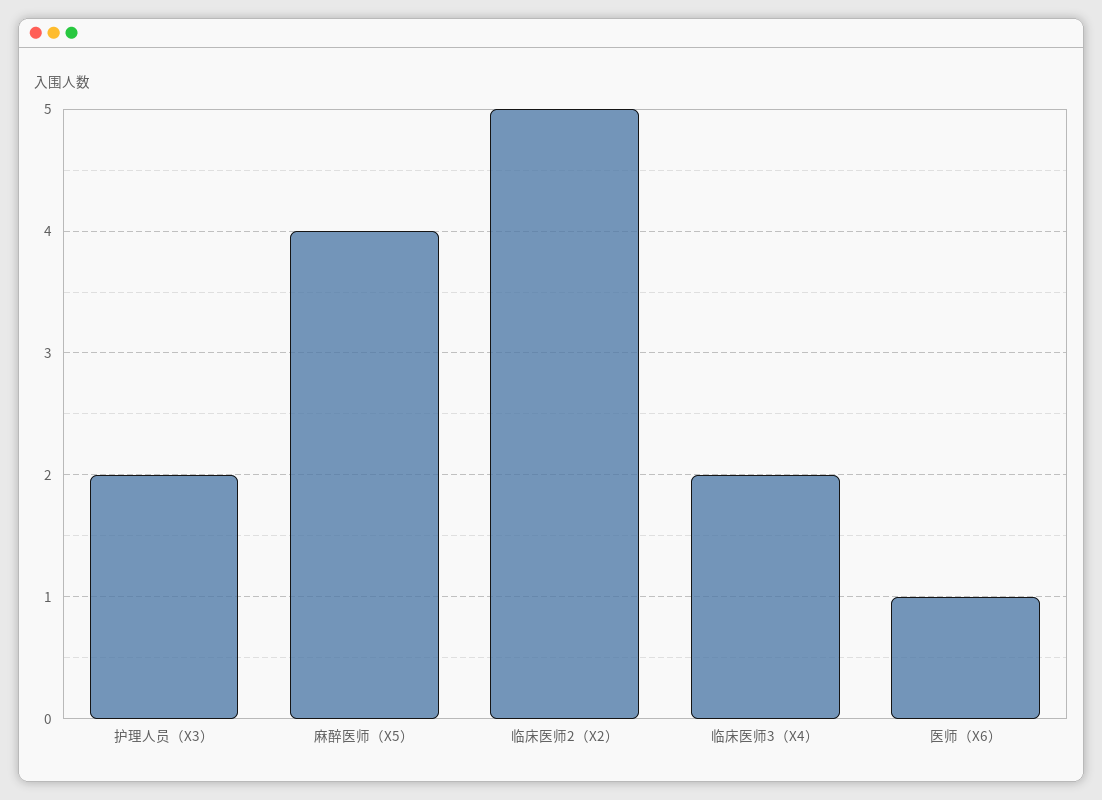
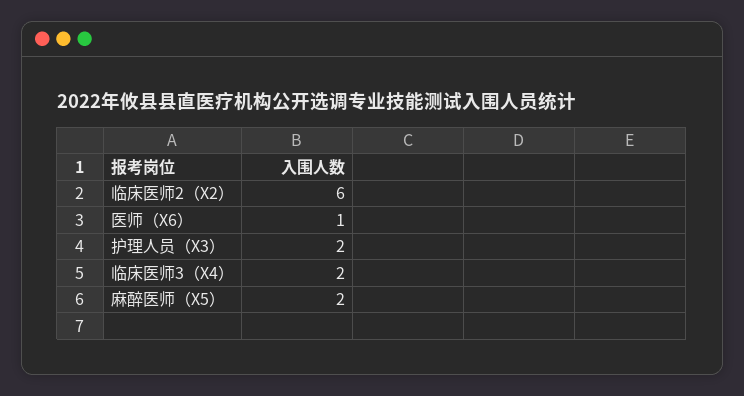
麻醉医师（X5）: 4 -> 2
临床医师2（X2）: 5 -> 6

